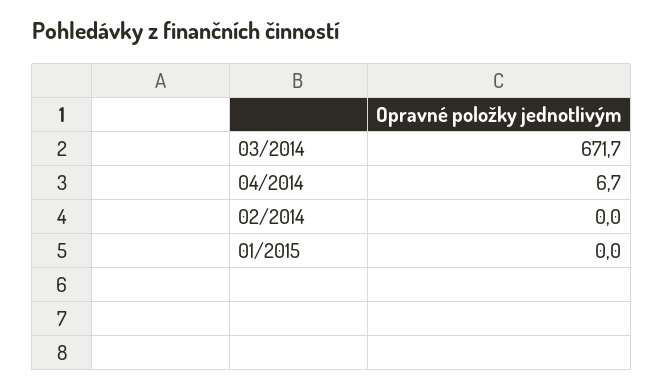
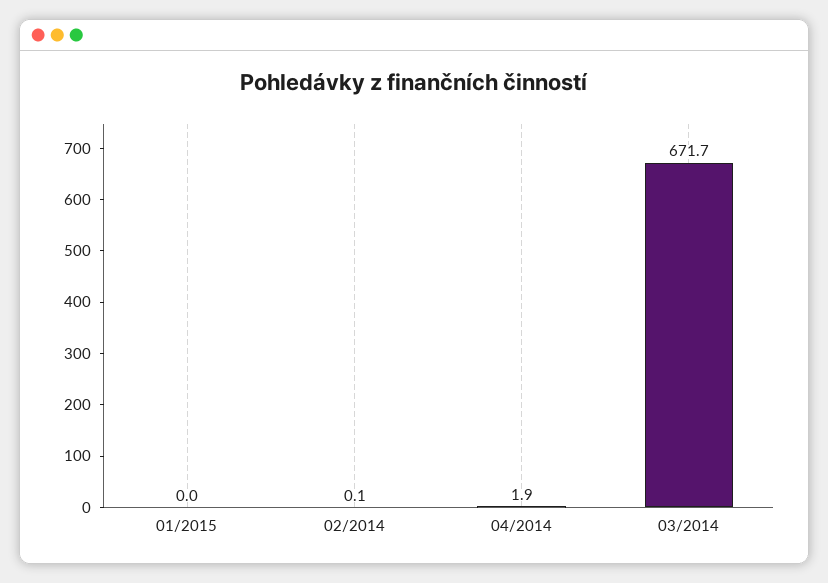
04/2014: 6.7 -> 1.9
02/2014: 0 -> 0.1

